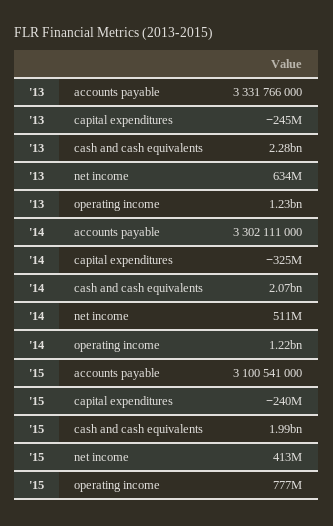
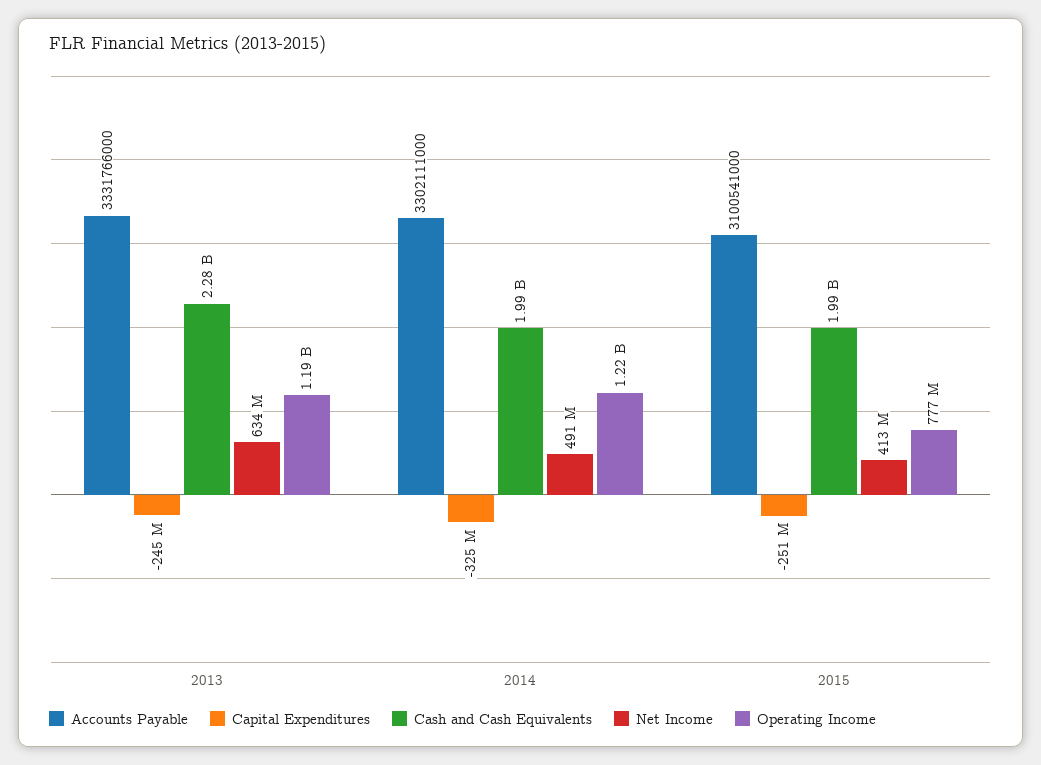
operating income, '13: 1230000000 -> 1190000000
cash and cash equivalents, '14: 2070000000 -> 1990000000
net income, '14: 511000000 -> 491000000
capital expenditures, '15: -240000000 -> -251000000

